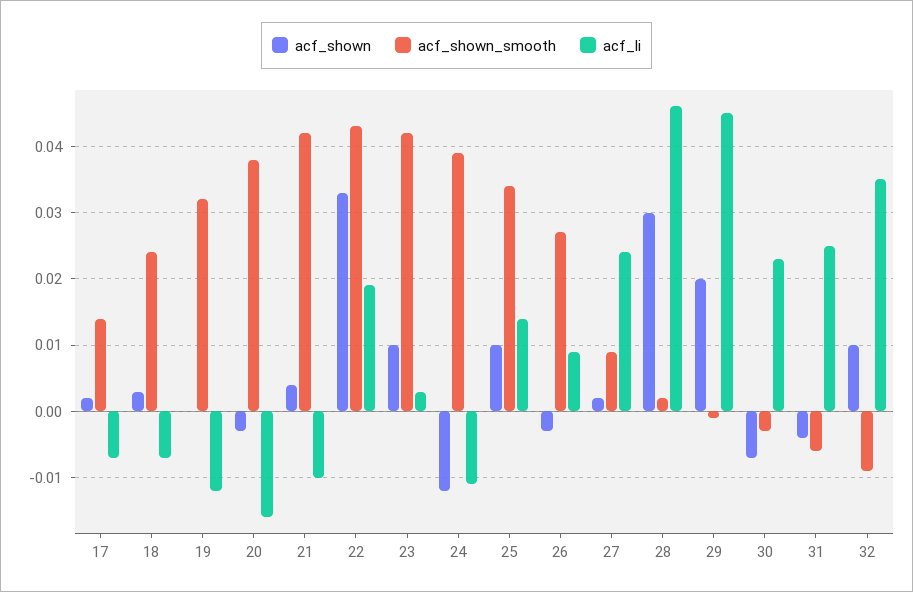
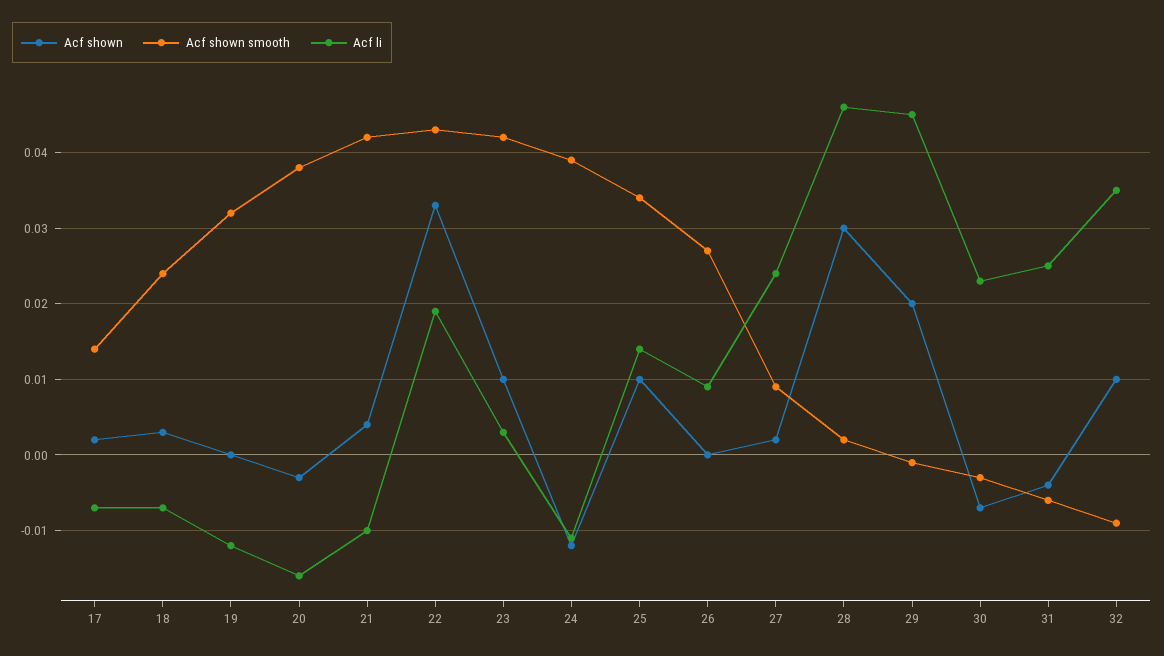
acf_shown, 26: -0.003 -> 0

